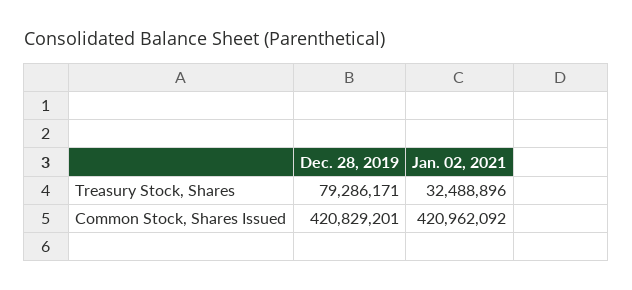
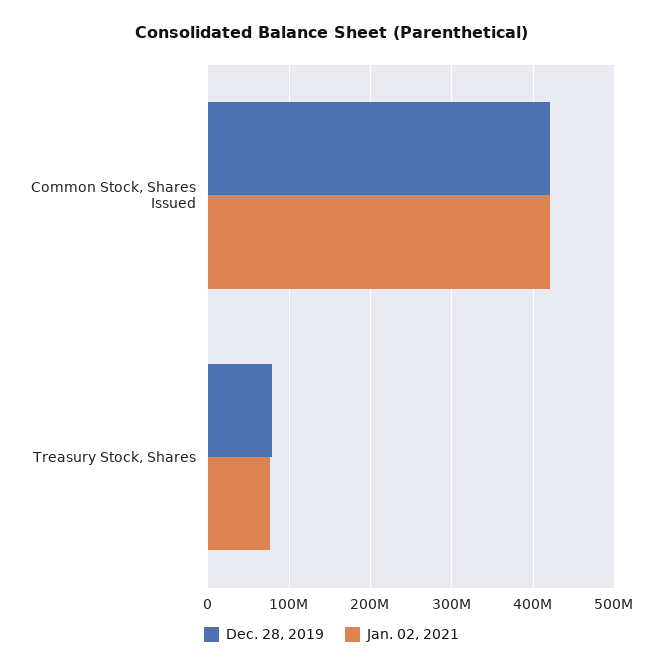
Jan. 02, 2021, Treasury Stock, Shares: 32488896 -> 80000000

